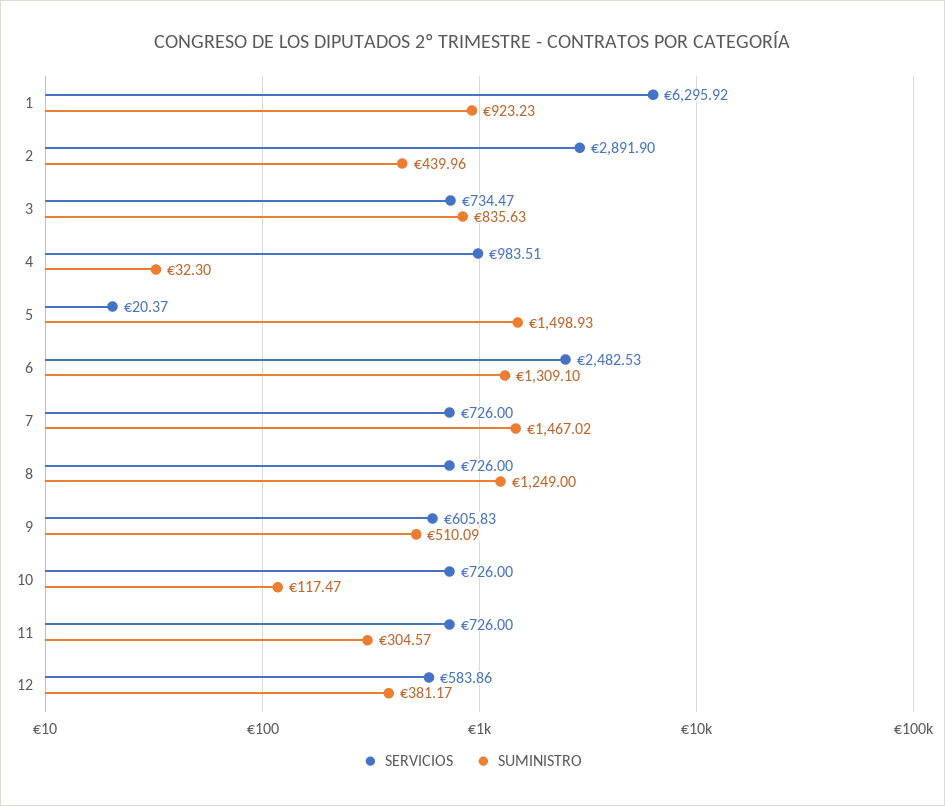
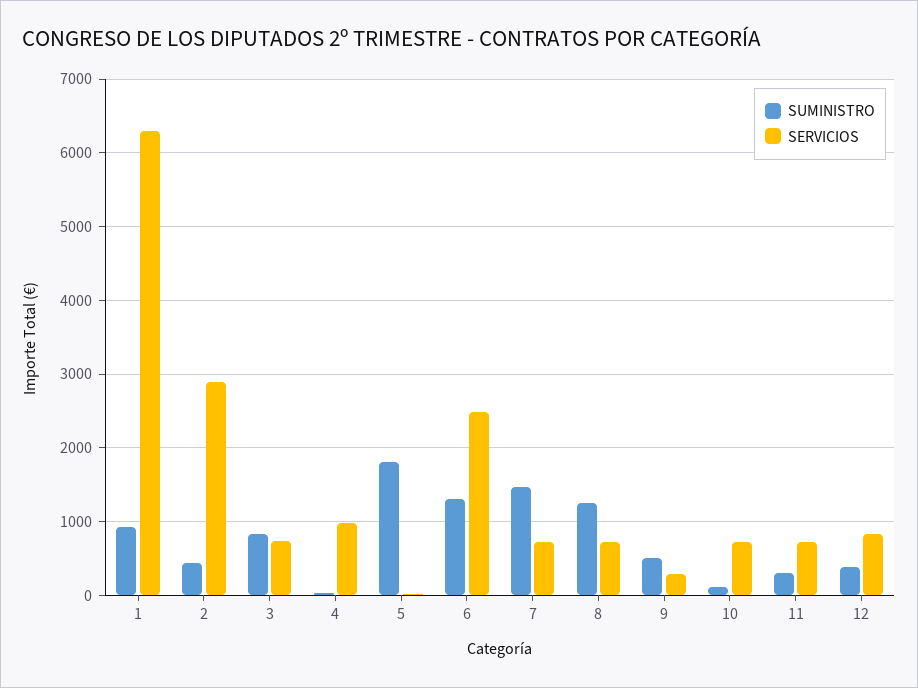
SUMINISTRO, 5: 1498.93 -> 1800
SERVICIOS, 9: 605.83 -> 300
SERVICIOS, 12: 583.86 -> 800

